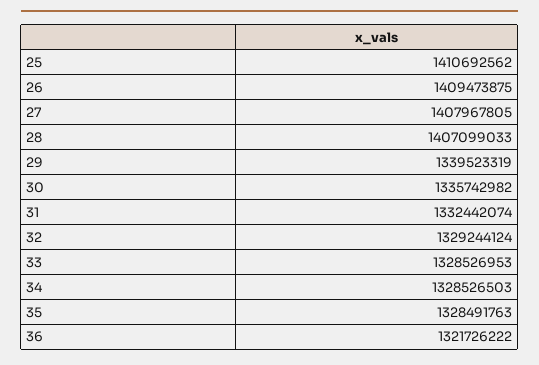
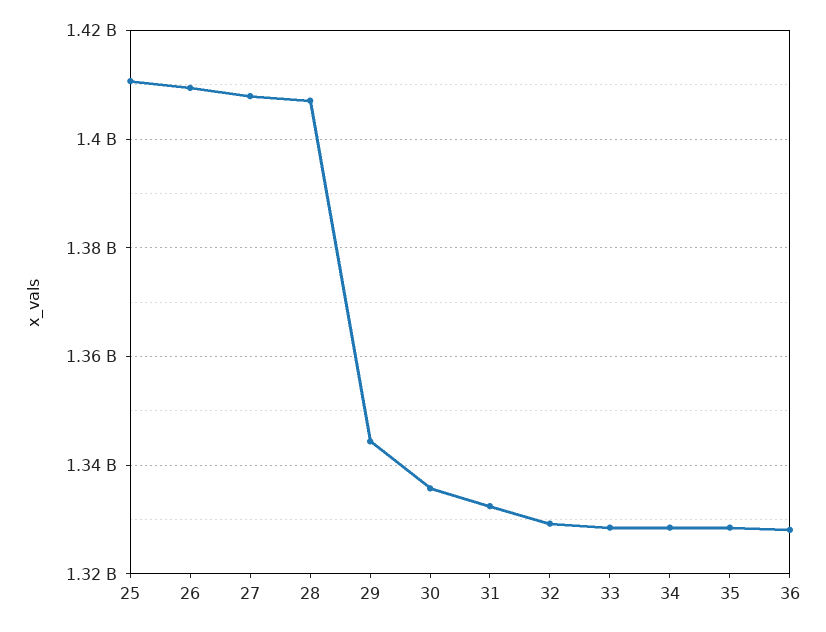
29: 1339523319 -> 1344000000
36: 1321726222 -> 1328000000

